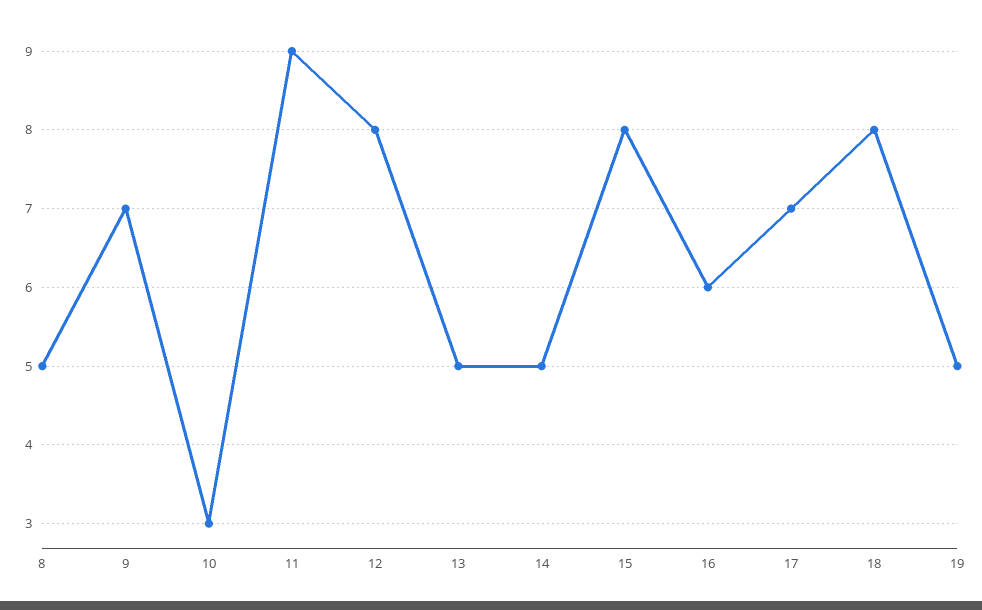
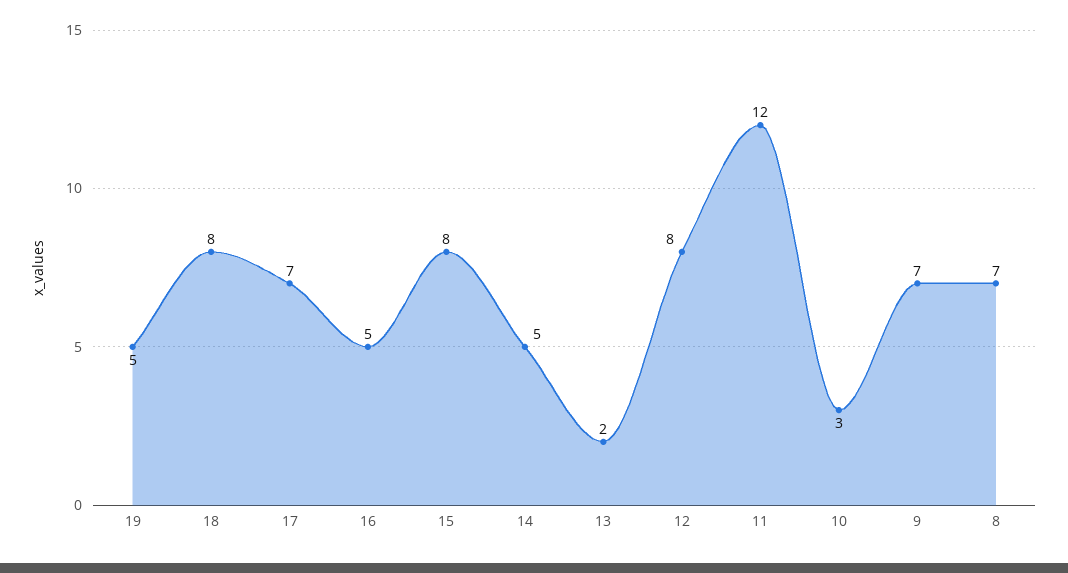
8: 5 -> 7
11: 9 -> 12
13: 5 -> 2
16: 6 -> 5

